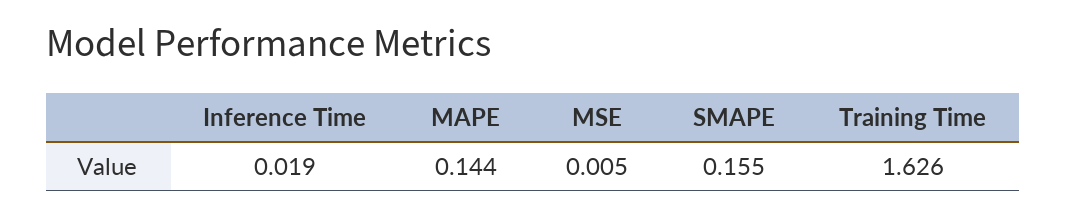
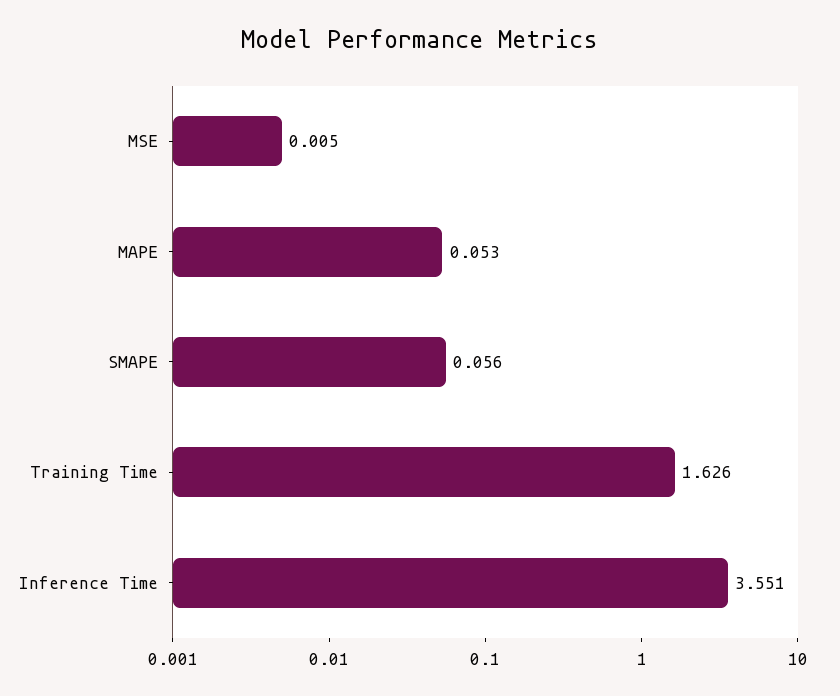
Inference Time: 0.019 -> 3.551
MAPE: 0.144 -> 0.053
SMAPE: 0.155 -> 0.056

